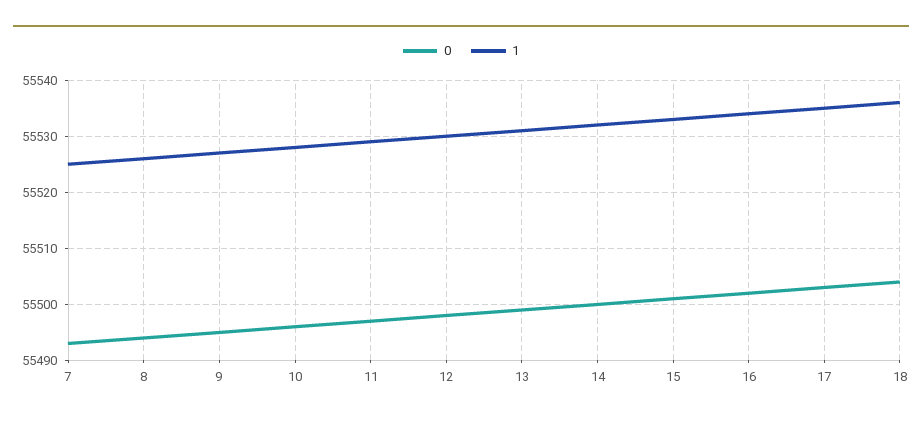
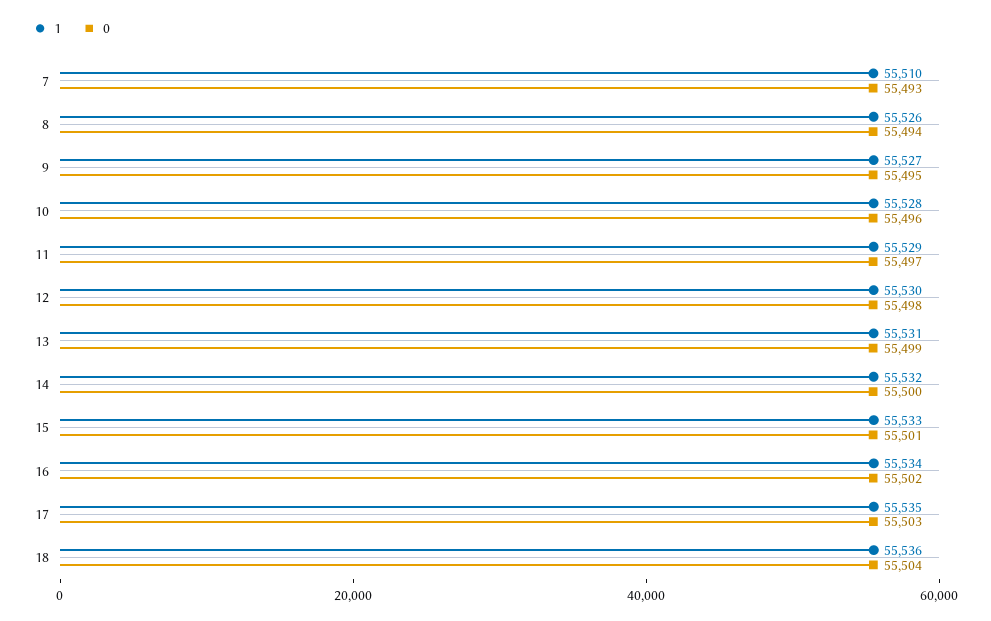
1, 7: 55525 -> 55510

